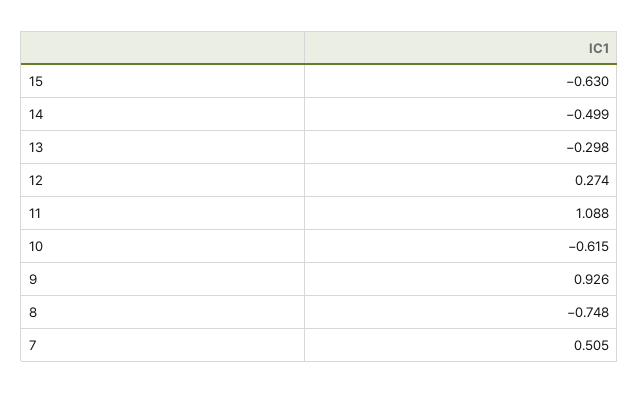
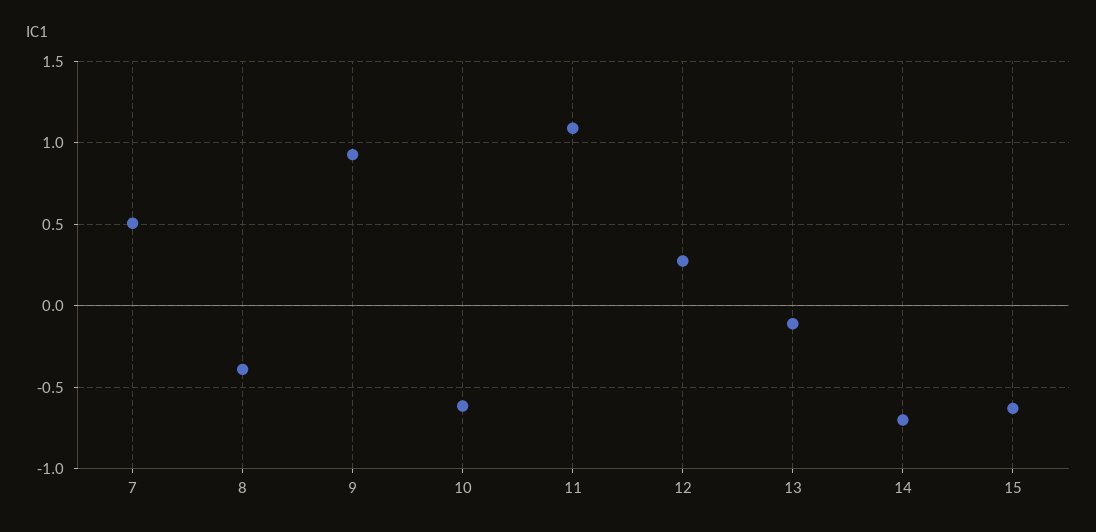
14: -0.499 -> -0.7
13: -0.298 -> -0.1
8: -0.748 -> -0.4

